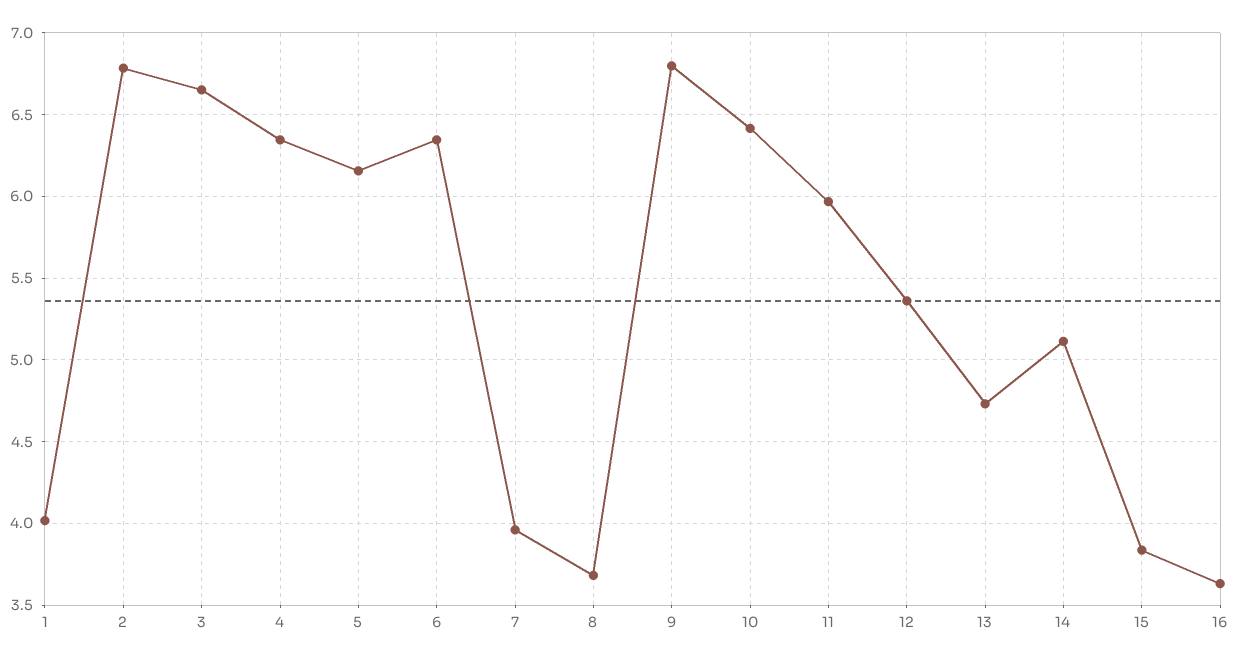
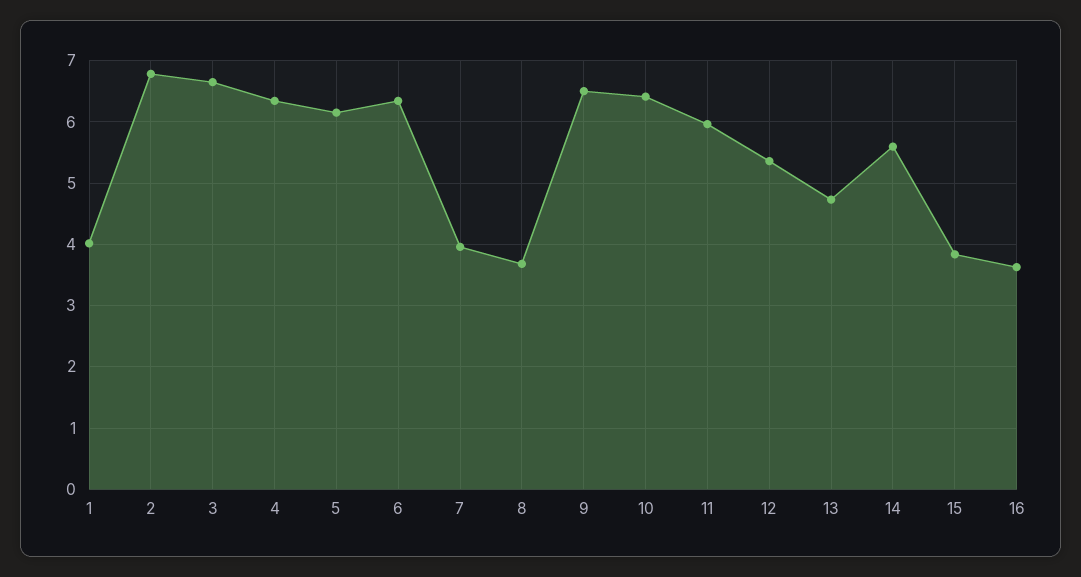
9: 6.8 -> 6.5
14: 5.1 -> 5.6

